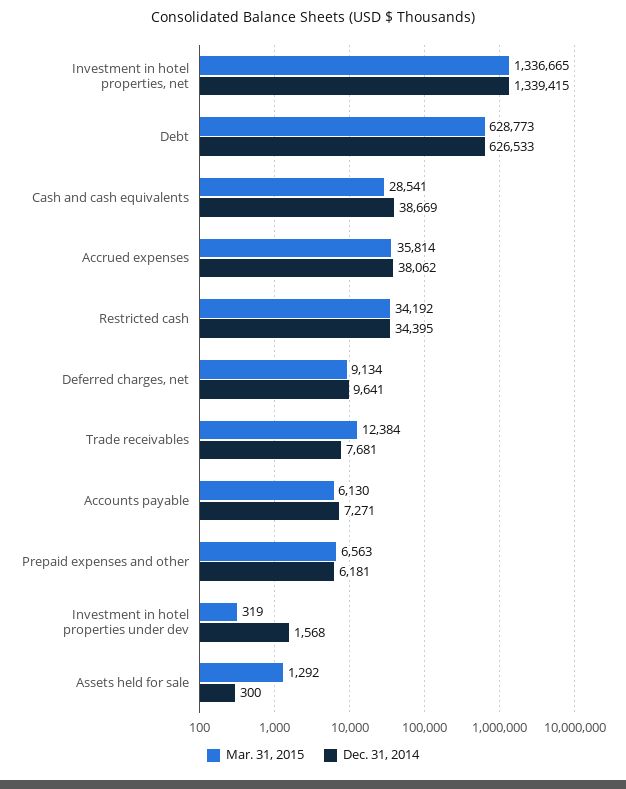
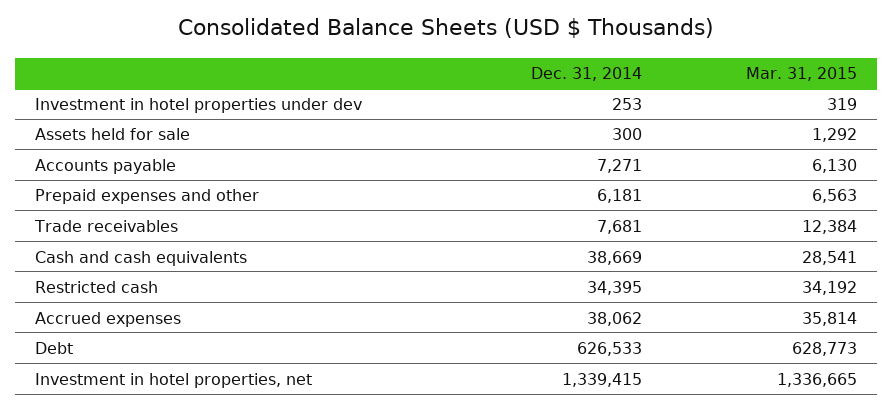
Mar. 31, 2015, Deferred charges, net: 9134 -> none
Dec. 31, 2014, Deferred charges, net: 9641 -> none
Dec. 31, 2014, Investment in hotel properties under dev: 1568 -> 253

